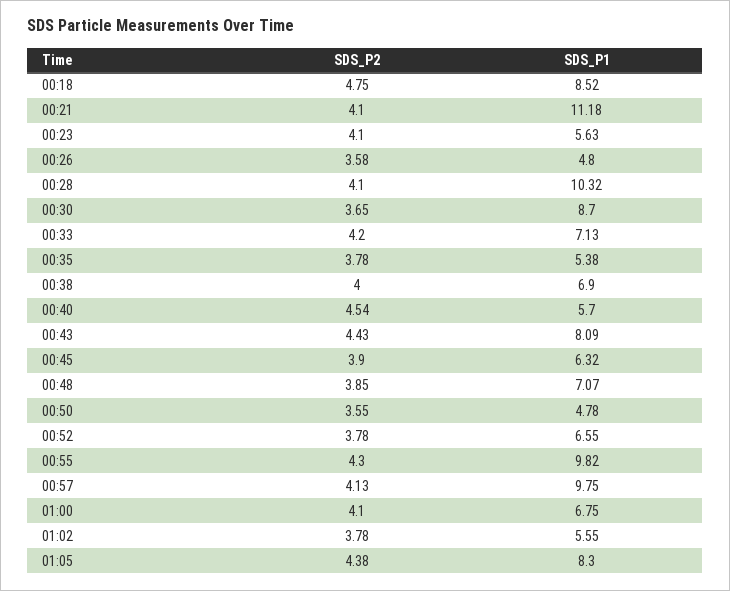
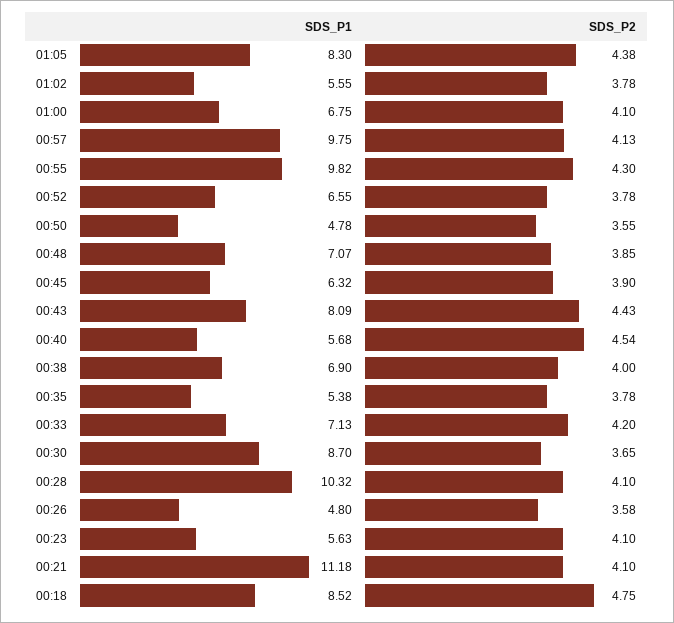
SDS_P1, 00:40: 5.7 -> 5.68

